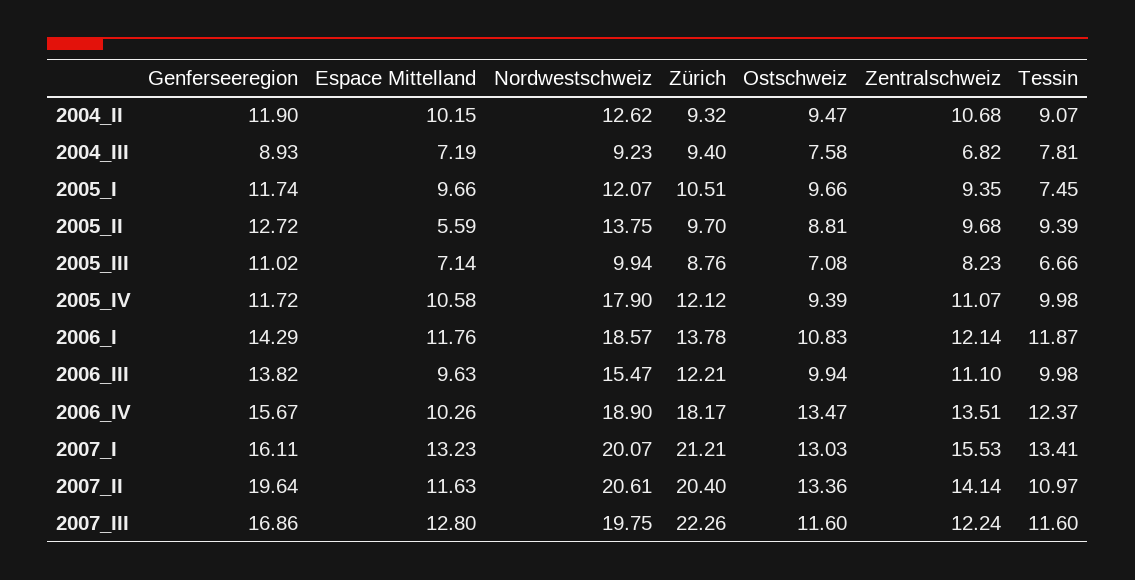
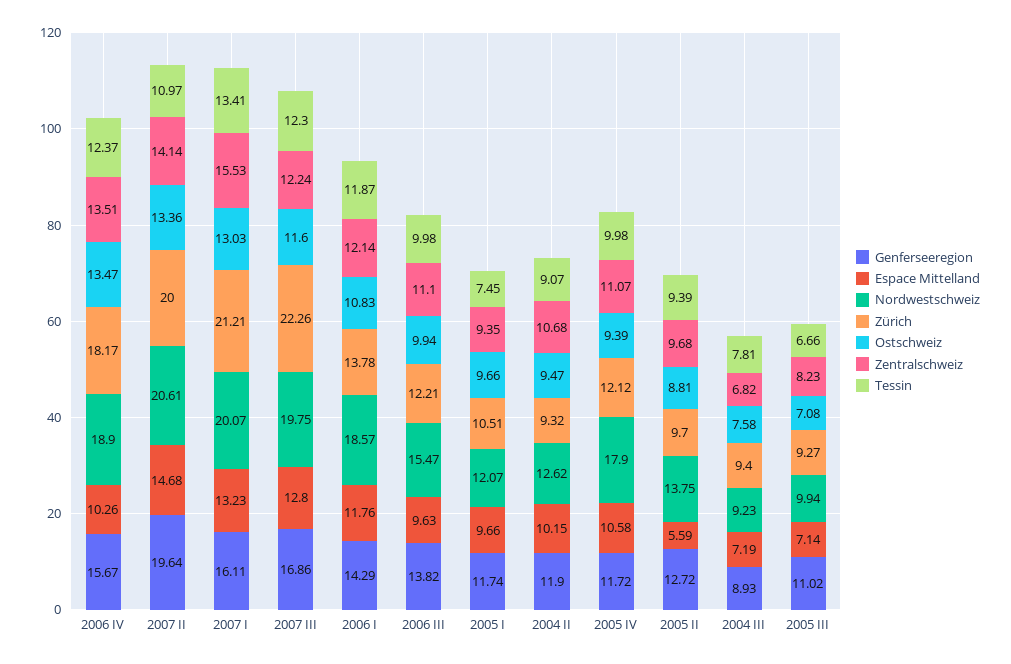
Zürich, 2005_III: 8.76 -> 9.27
Espace Mittelland, 2007_II: 11.63 -> 14.68
Zürich, 2007_II: 20.4 -> 20
Tessin, 2007_III: 11.6 -> 12.3

